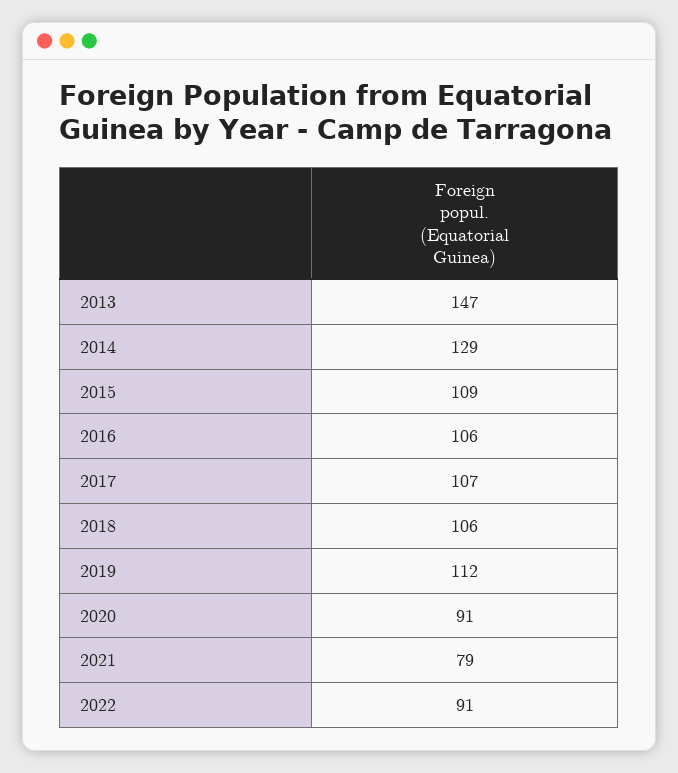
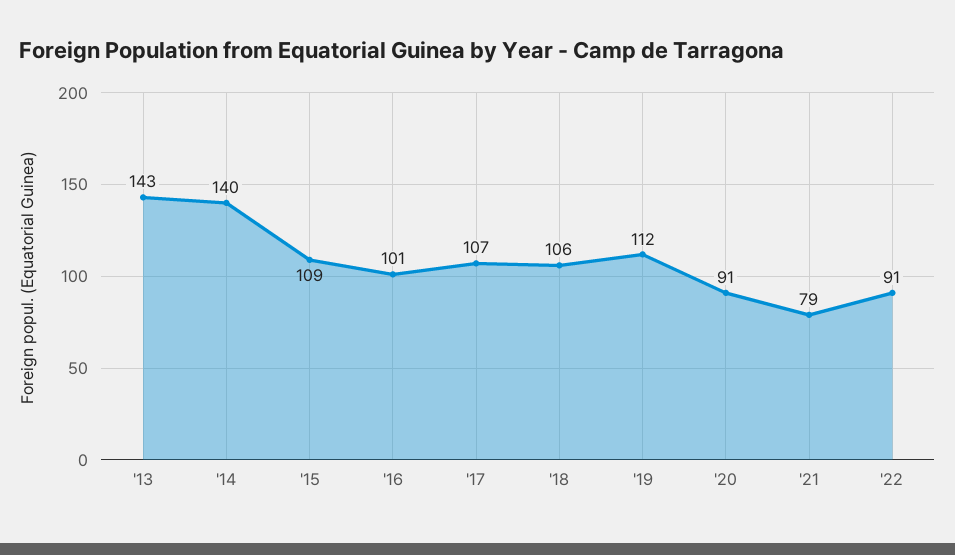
2013: 147 -> 143
2014: 129 -> 140
2016: 106 -> 101

